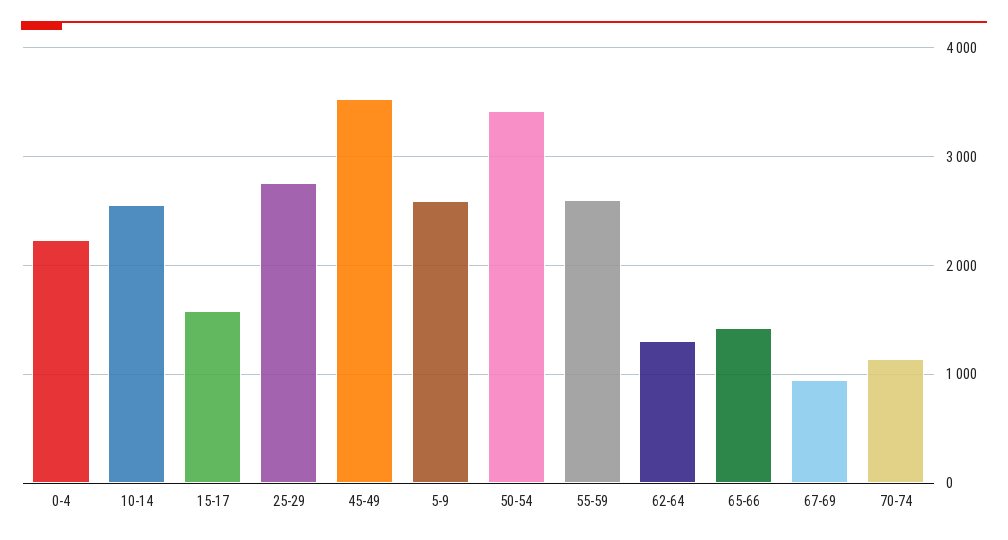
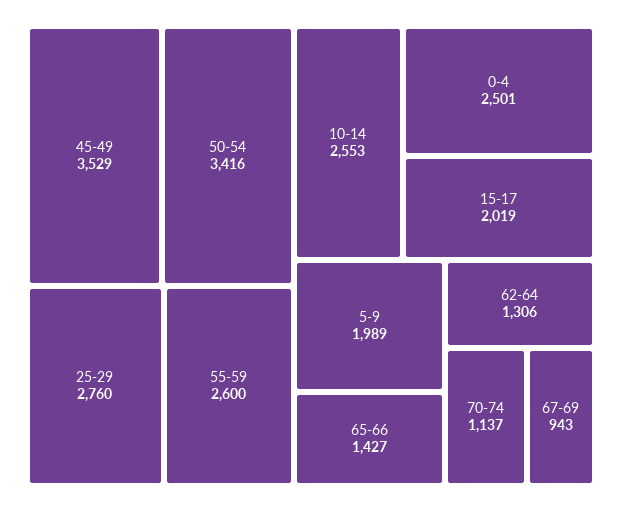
0-4: 2200 -> 2501
15-17: 1600 -> 2019
5-9: 2600 -> 1989

